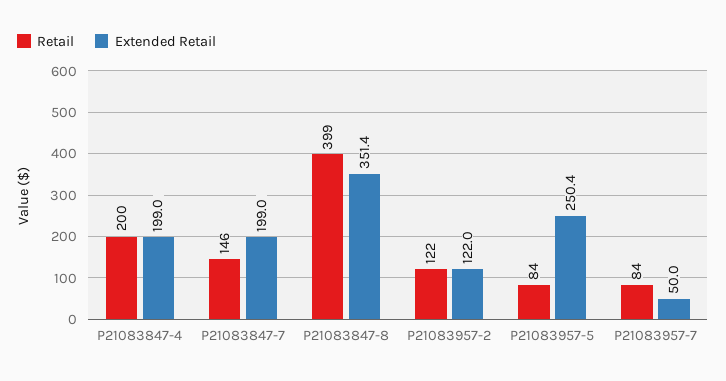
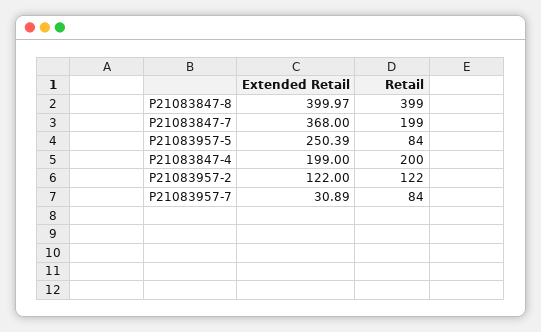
Retail, P21083847-7: 146 -> 199
Extended Retail, P21083847-7: 199 -> 368
Extended Retail, P21083847-8: 351.4 -> 399.97
Extended Retail, P21083957-7: 50 -> 30.89

